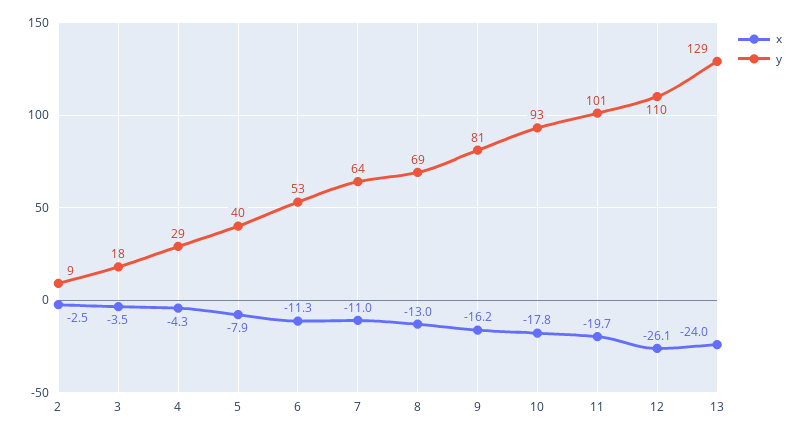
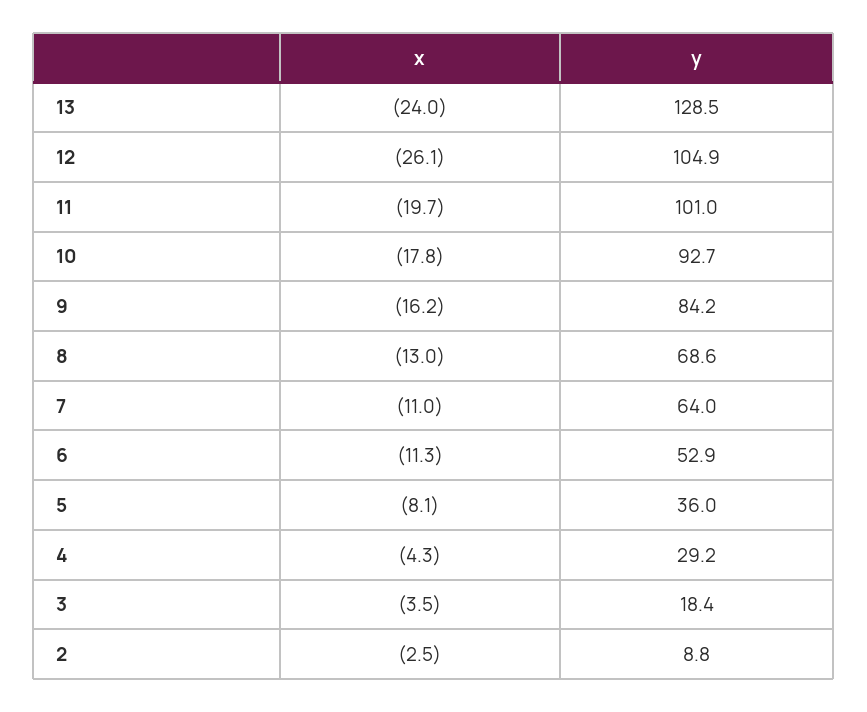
x, 5: -7.9 -> -8.1
y, 5: 40 -> 36
y, 9: 81 -> 84.2
y, 12: 110 -> 104.9

